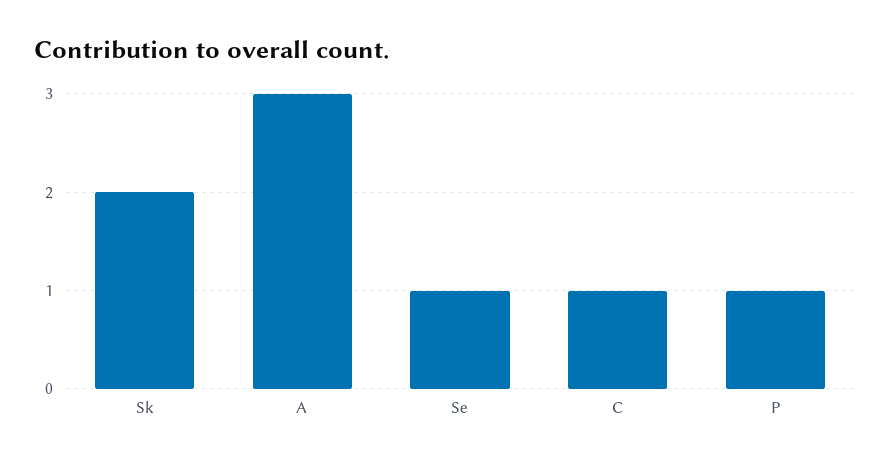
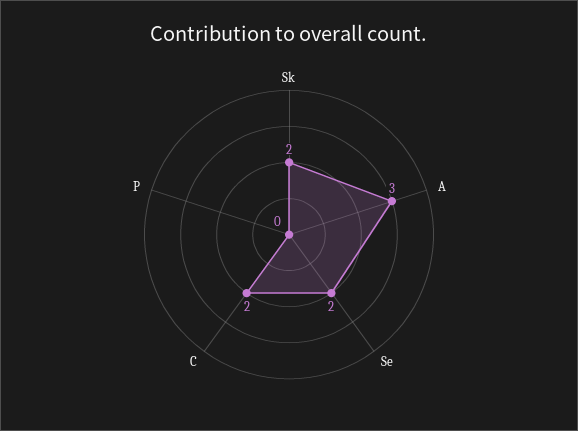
Se: 1 -> 2
C: 1 -> 2
P: 1 -> 0

